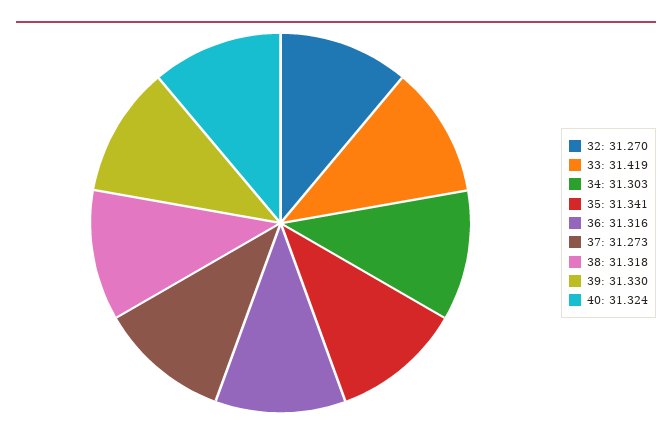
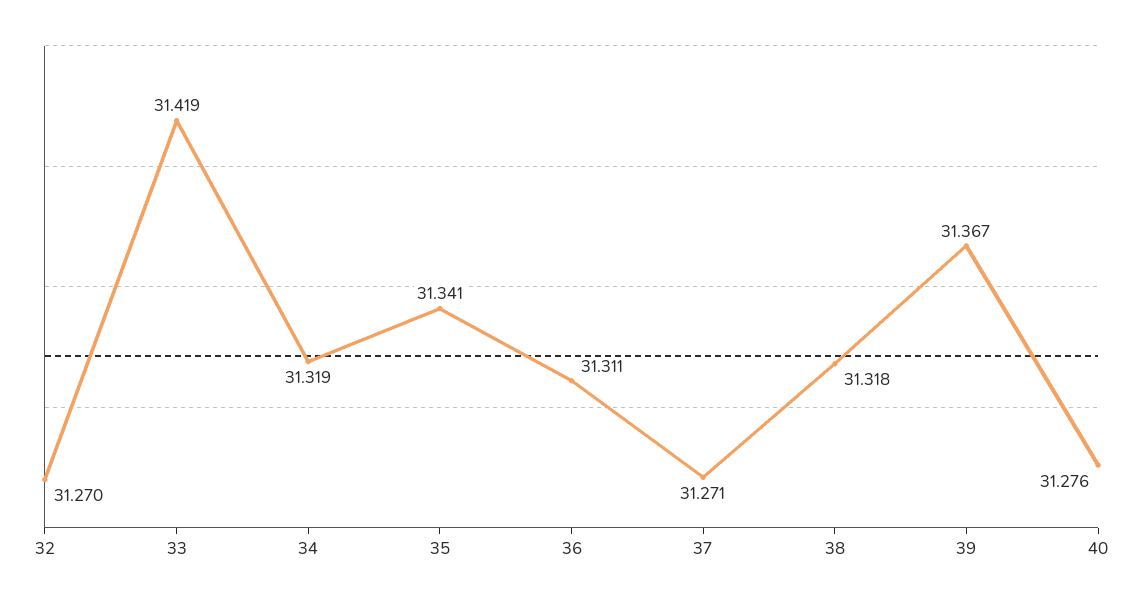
34: 31.303 -> 31.319
36: 31.316 -> 31.311
37: 31.273 -> 31.271
39: 31.33 -> 31.367
40: 31.324 -> 31.276

